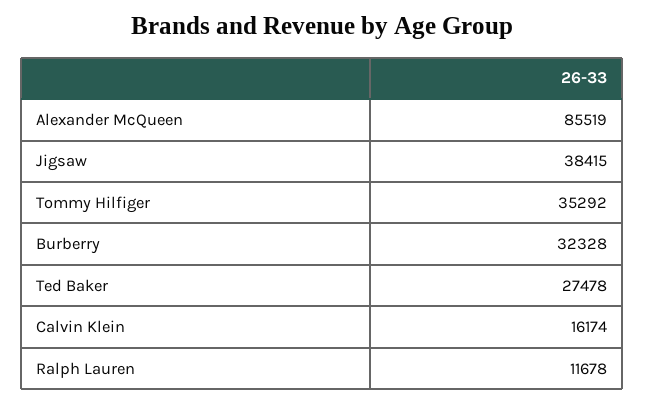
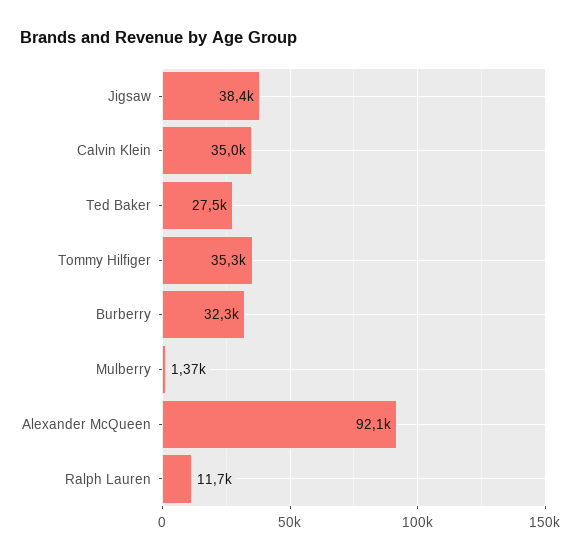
Alexander McQueen: 85519 -> 92100
Calvin Klein: 16174 -> 35000
Mulberry: none -> 1370

